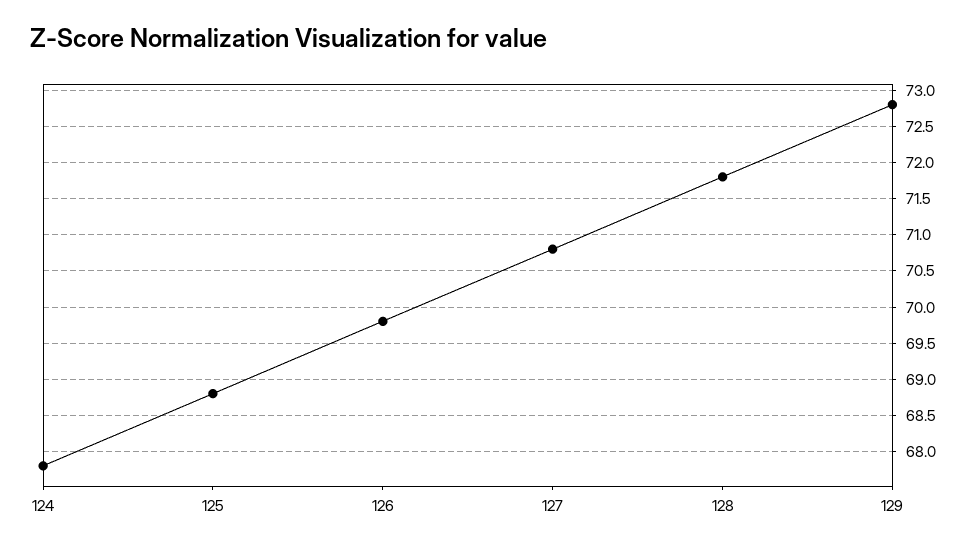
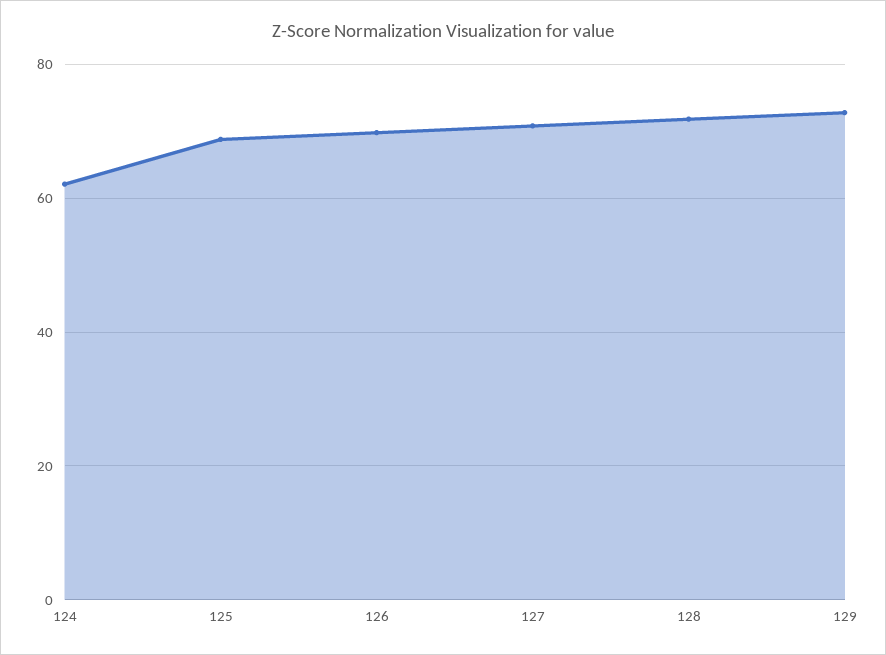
124: 67.8 -> 62

